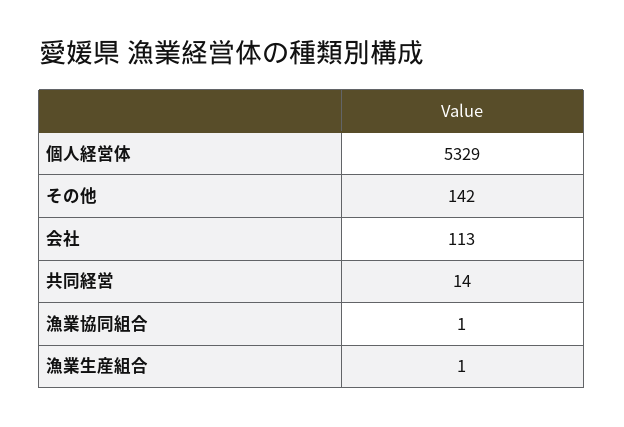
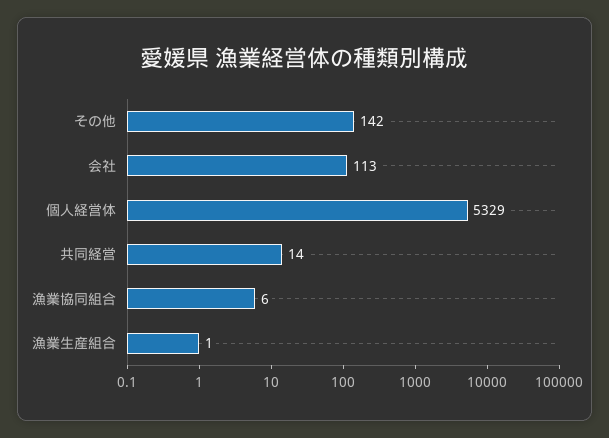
漁業協同組合: 1 -> 6

